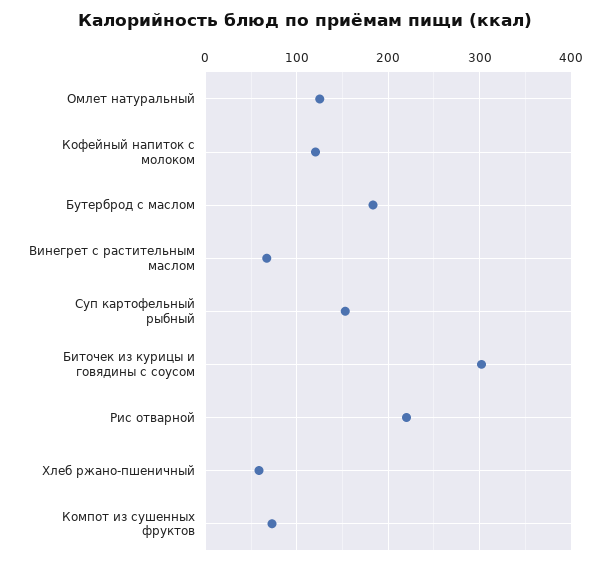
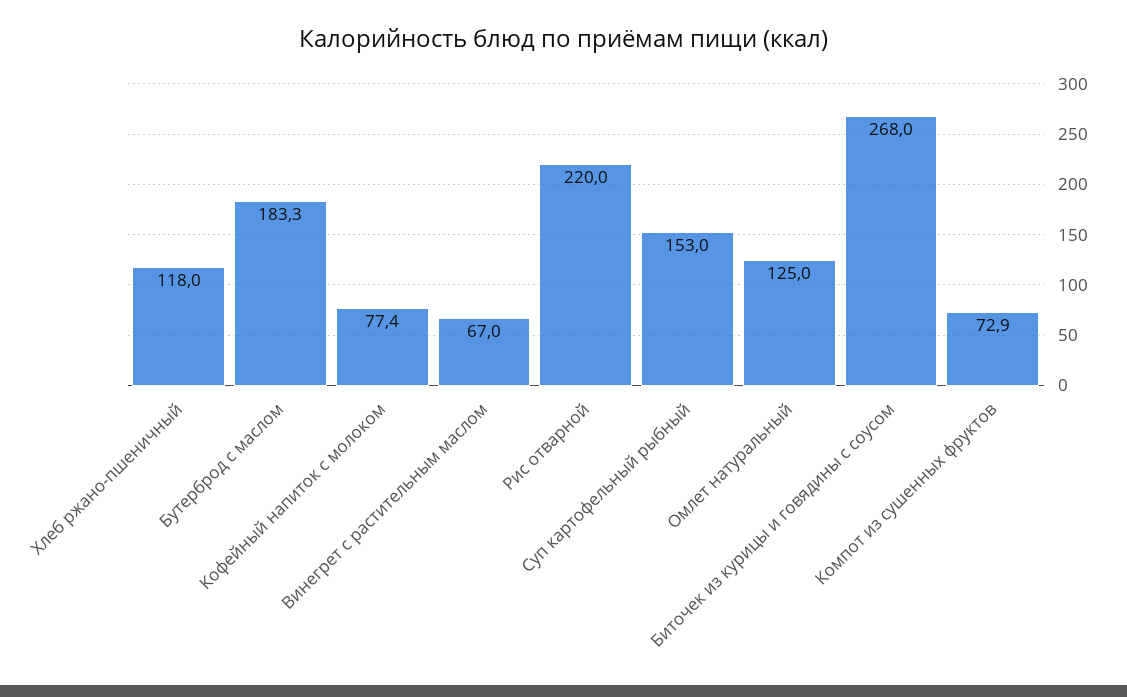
Кофейный напиток с молоком: 120 -> 77.4
Биточек из курицы и говядины с соусом: 300 -> 268
Хлеб ржано-пшеничный: 60 -> 118

